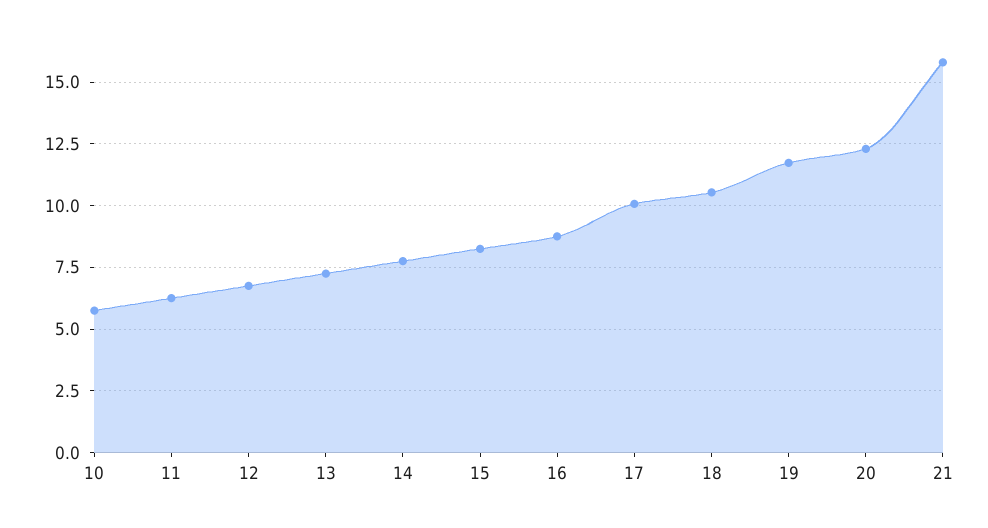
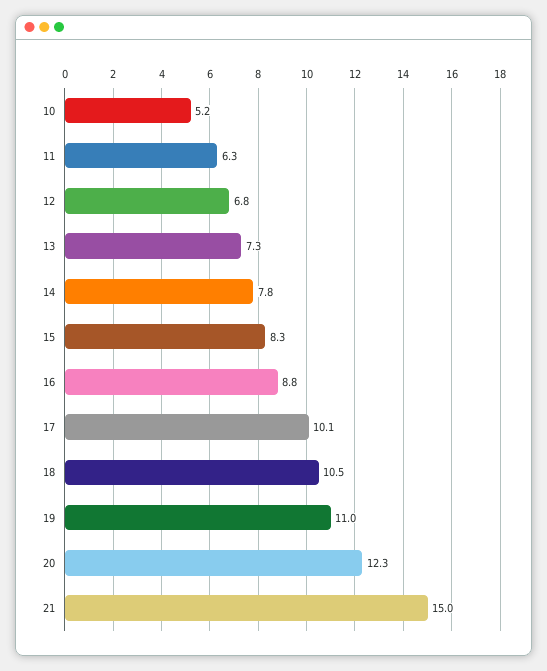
10: 5.75 -> 5.2
19: 11.75 -> 11
21: 15.75 -> 15

